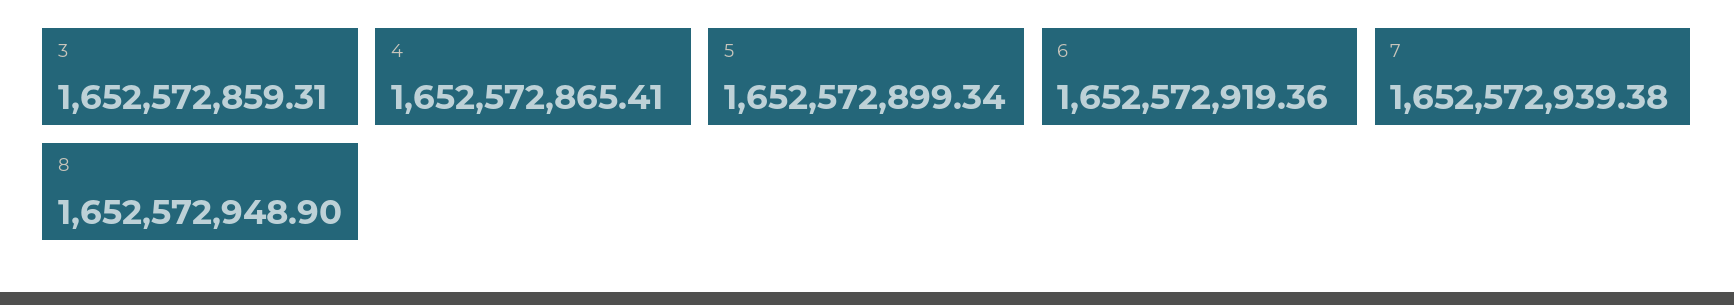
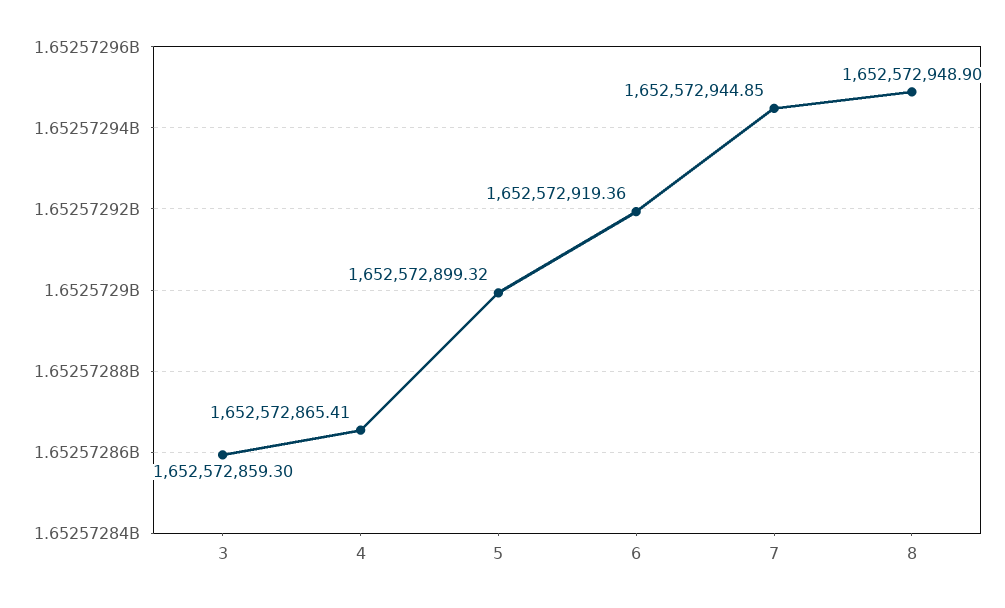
3: 1652572859.31 -> 1652572859.3
5: 1652572899.34 -> 1652572899.32
7: 1652572939.38 -> 1652572944.85

